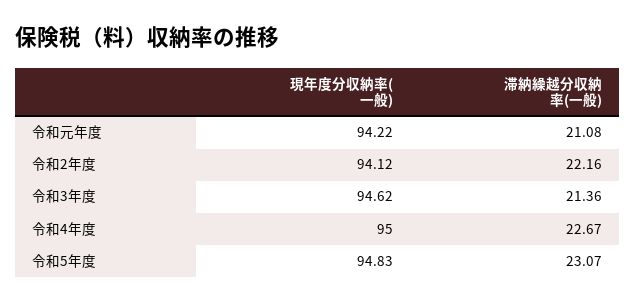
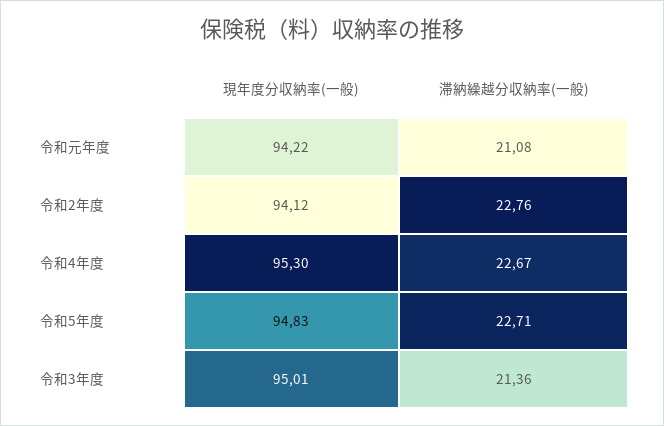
滞納繰越分収納率(一般), 令和2年度: 22.16 -> 22.76
現年度分収納率(一般), 令和3年度: 94.62 -> 95.01
現年度分収納率(一般), 令和4年度: 95 -> 95.3
滞納繰越分収納率(一般), 令和5年度: 23.07 -> 22.71

